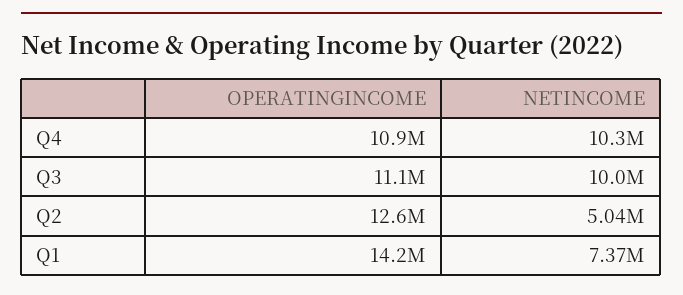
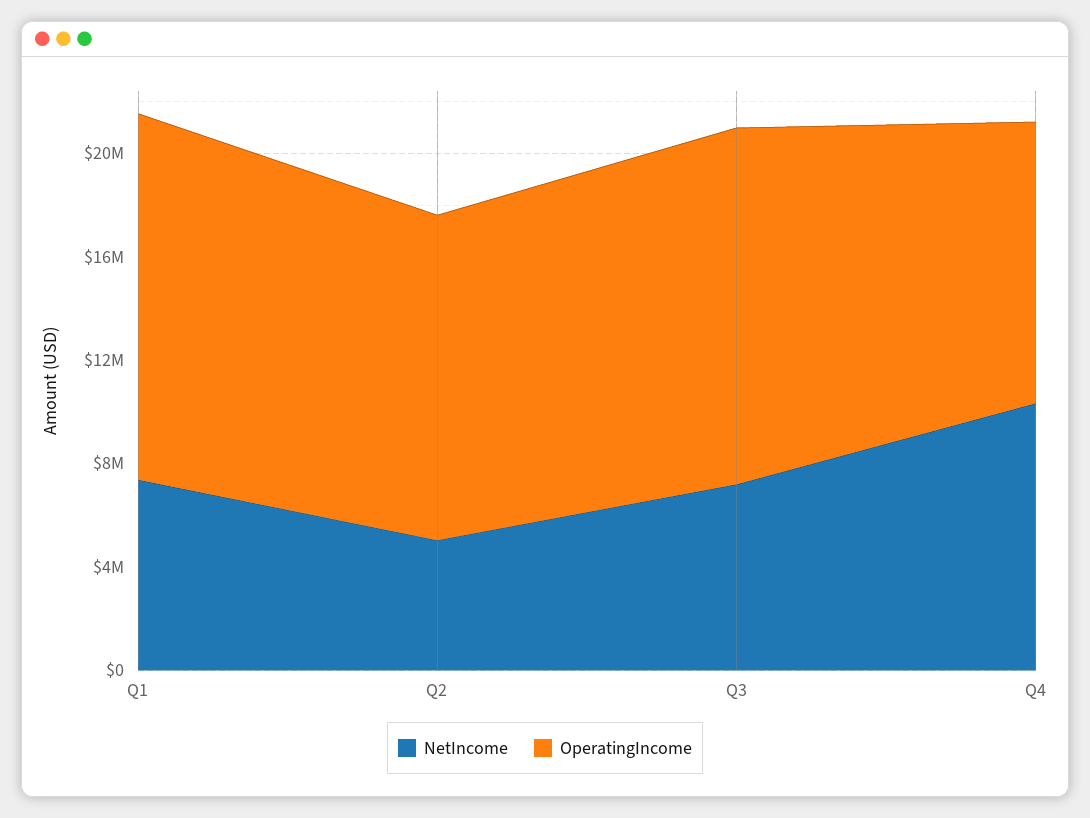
OPERATINGINCOME, Q3: 11100000 -> 14000000
NETINCOME, Q3: 10000000 -> 7000000

